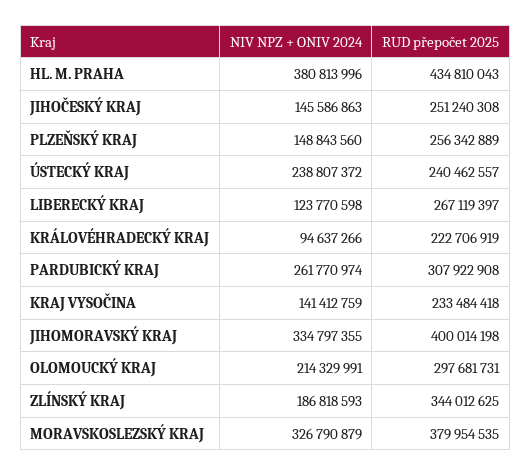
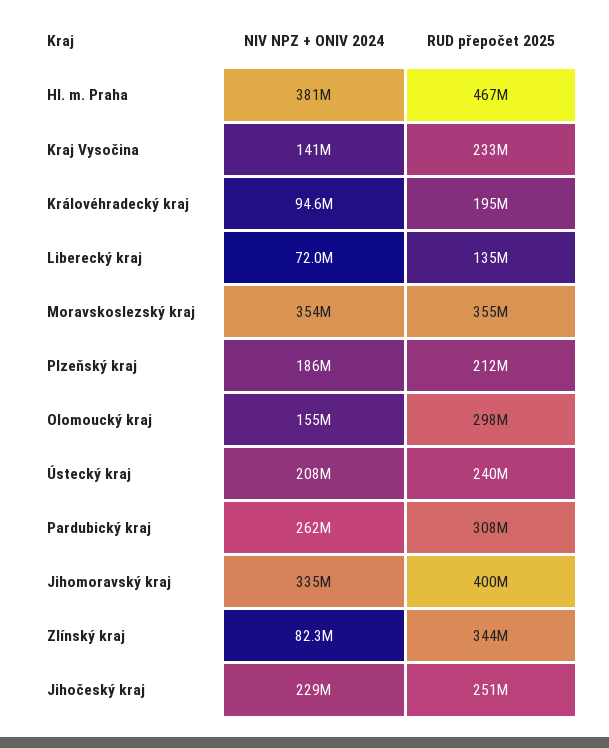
RUD přepočet 2025, HL. M. PRAHA: 434810043 -> 467000000
NIV NPZ + ONIV 2024, JIHOČESKÝ KRAJ: 145586863 -> 229000000
NIV NPZ + ONIV 2024, PLZEŇSKÝ KRAJ: 148843560 -> 186000000
RUD přepočet 2025, PLZEŇSKÝ KRAJ: 256342889 -> 212000000
NIV NPZ + ONIV 2024, ÚSTECKÝ KRAJ: 238807372 -> 208000000
NIV NPZ + ONIV 2024, LIBERECKÝ KRAJ: 123770598 -> 72000000
RUD přepočet 2025, LIBERECKÝ KRAJ: 267119397 -> 135000000
RUD přepočet 2025, KRÁLOVÉHRADECKÝ KRAJ: 222706919 -> 195000000
NIV NPZ + ONIV 2024, OLOMOUCKÝ KRAJ: 214329991 -> 155000000
NIV NPZ + ONIV 2024, ZLÍNSKÝ KRAJ: 186818593 -> 82300000
NIV NPZ + ONIV 2024, MORAVSKOSLEZSKÝ KRAJ: 326790879 -> 354000000
RUD přepočet 2025, MORAVSKOSLEZSKÝ KRAJ: 379954535 -> 355000000

